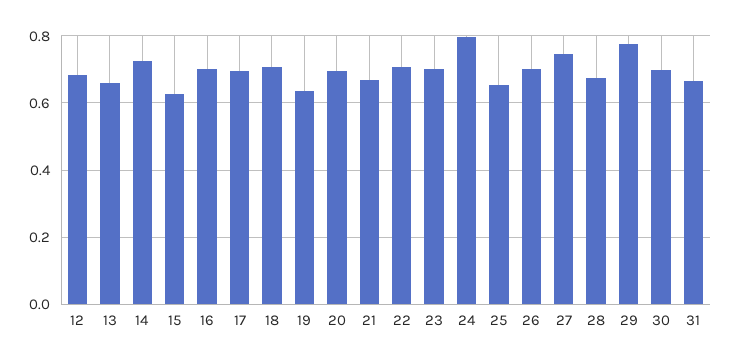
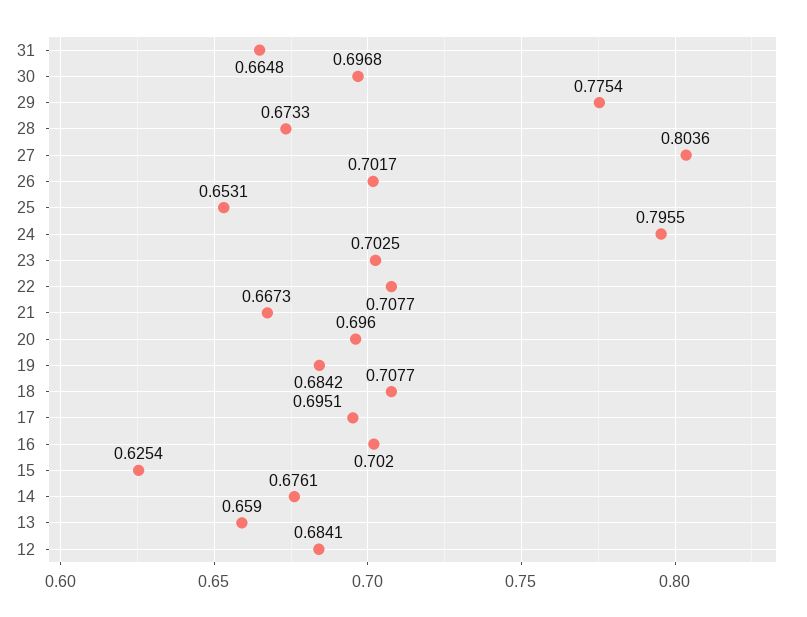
14: 0.72 -> 0.6761
19: 0.64 -> 0.6842
27: 0.74 -> 0.8036

